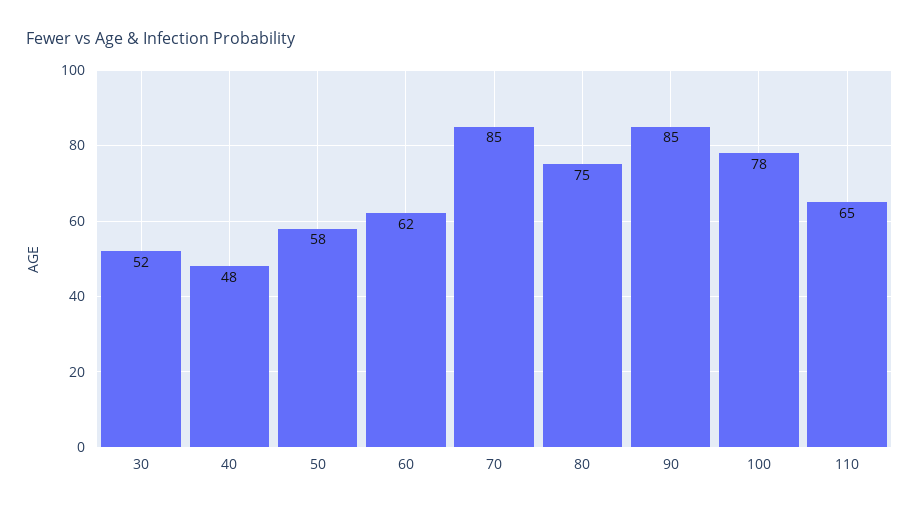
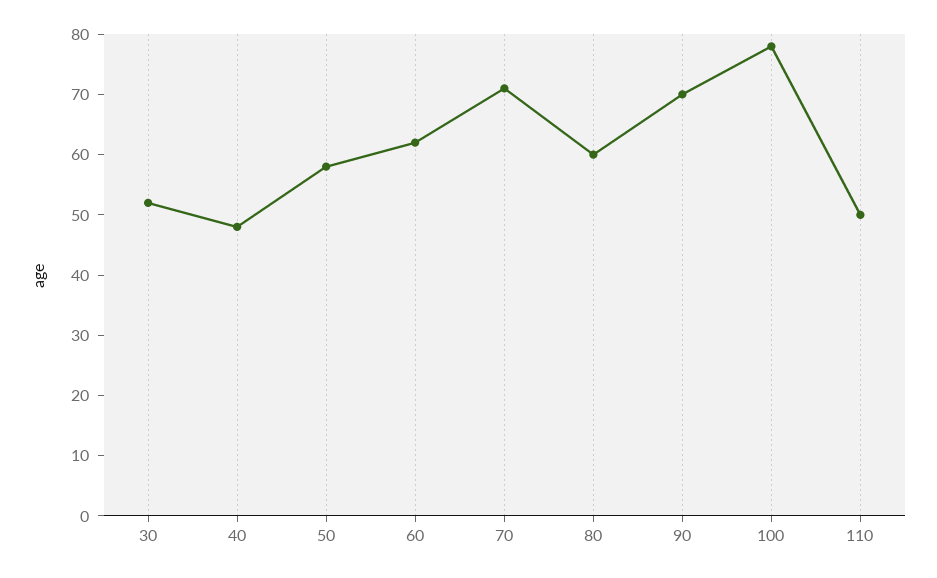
70: 85 -> 70
80: 75 -> 60
90: 85 -> 70
110: 65 -> 50

